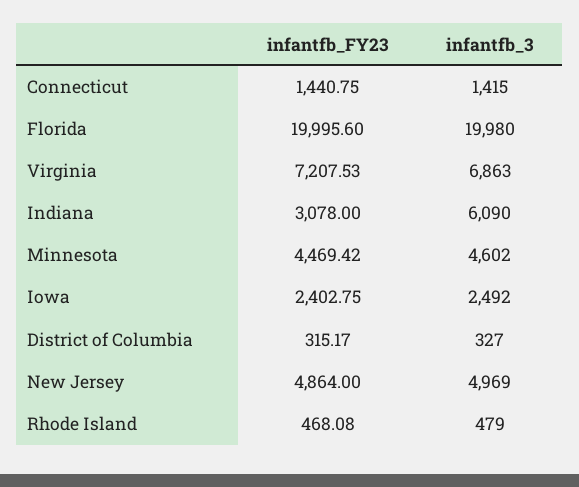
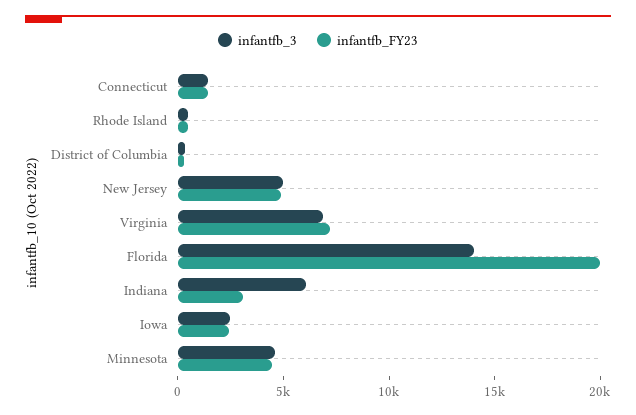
infantfb_3, Florida: 19980 -> 14000

